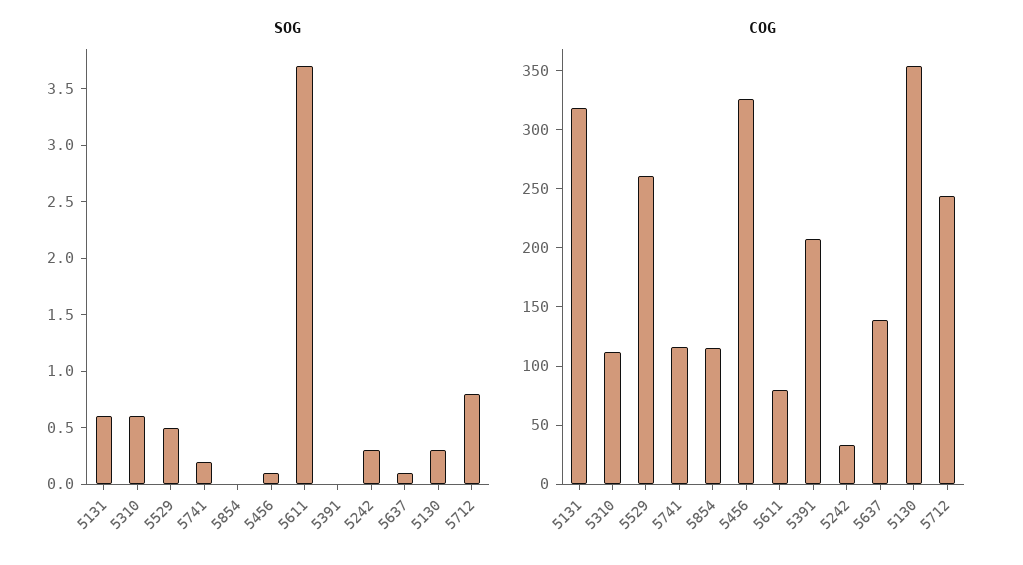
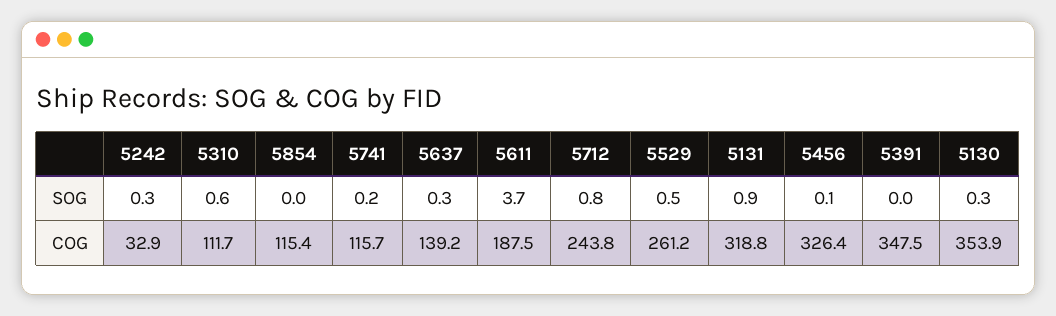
SOG, 5131: 0.6 -> 0.9
SOG, 5637: 0.1 -> 0.3
COG, 5611: 80 -> 187.5
COG, 5391: 210 -> 347.5

